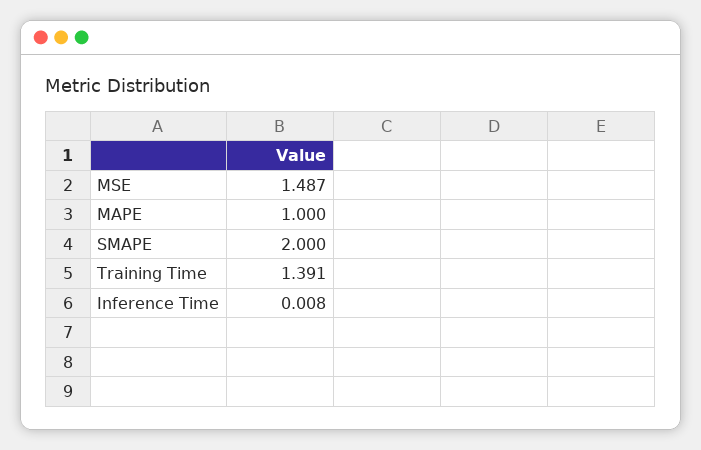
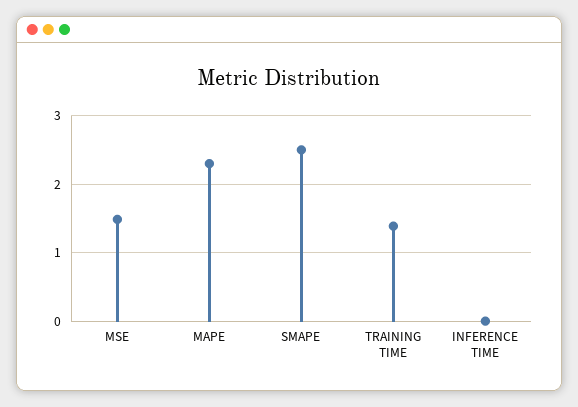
MAPE: 1 -> 2.3
SMAPE: 2 -> 2.5

